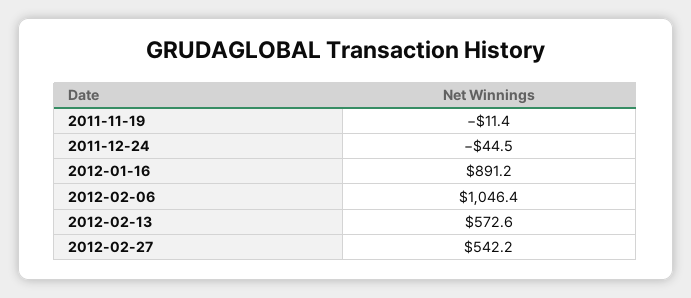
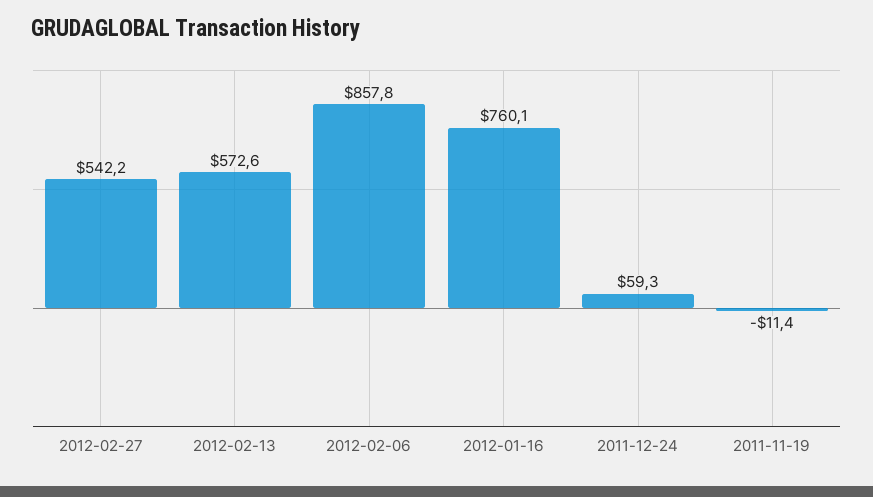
2011-12-24: -44.5 -> 59.3
2012-01-16: 891.2 -> 760.1
2012-02-06: 1046.4 -> 857.8

